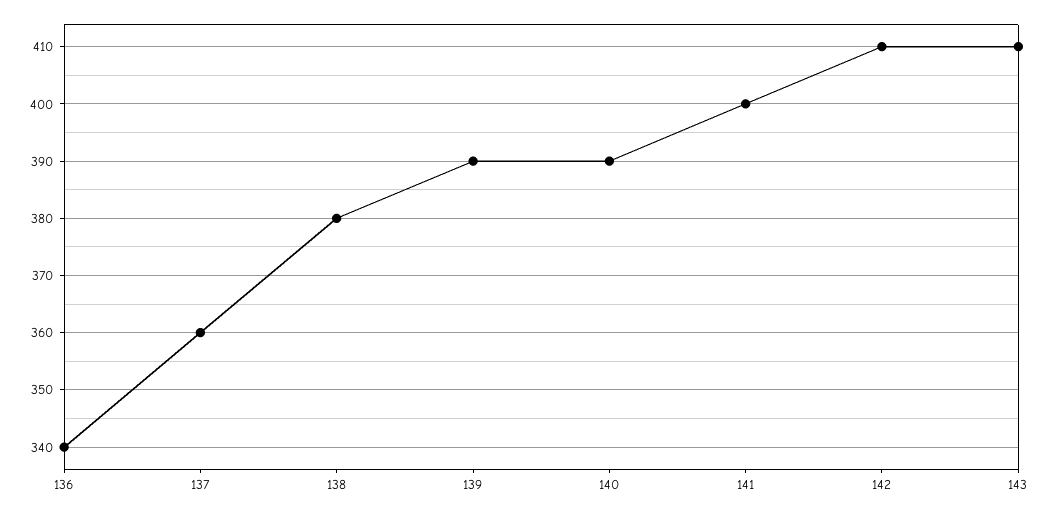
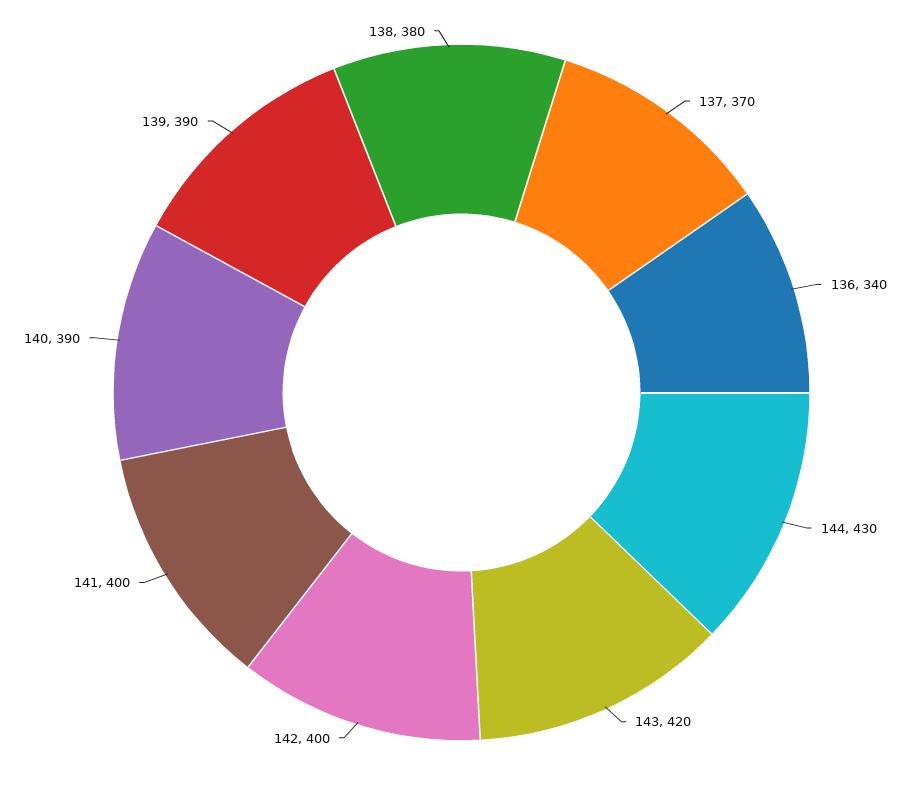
137: 360 -> 370
142: 410 -> 400
143: 410 -> 420
144: none -> 430

